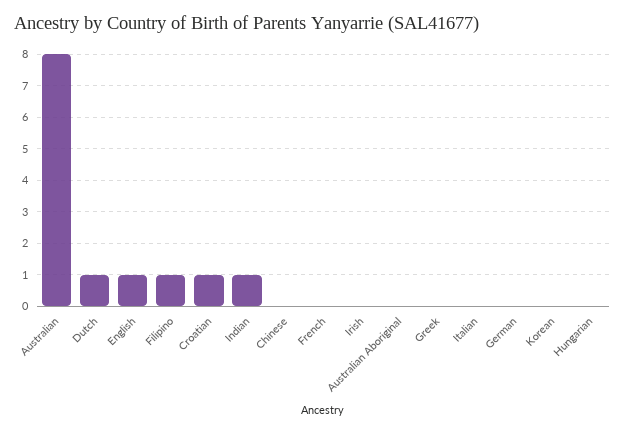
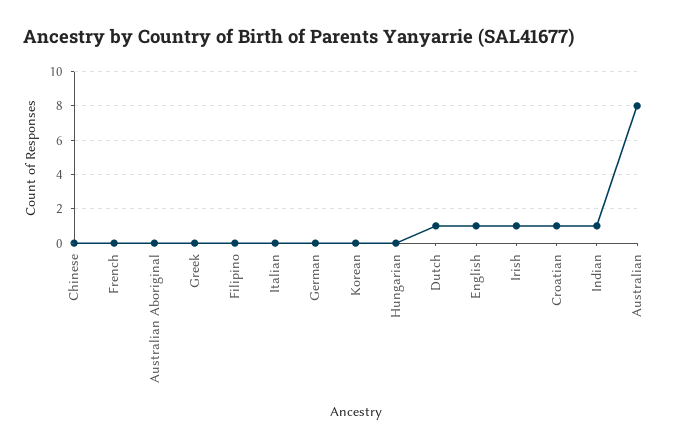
Filipino: 1 -> 0
Irish: 0 -> 1

